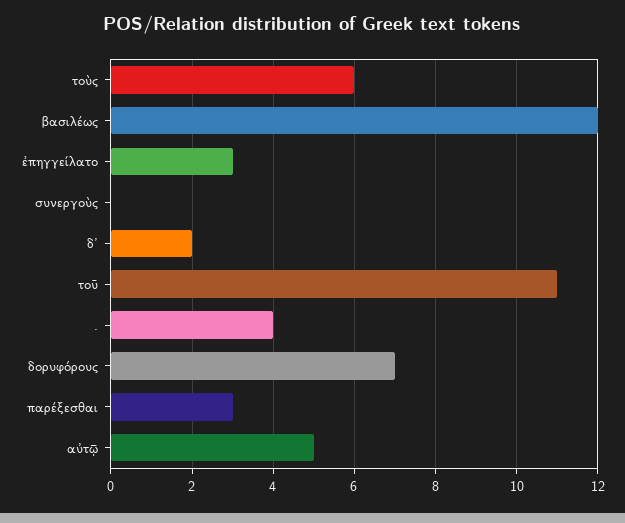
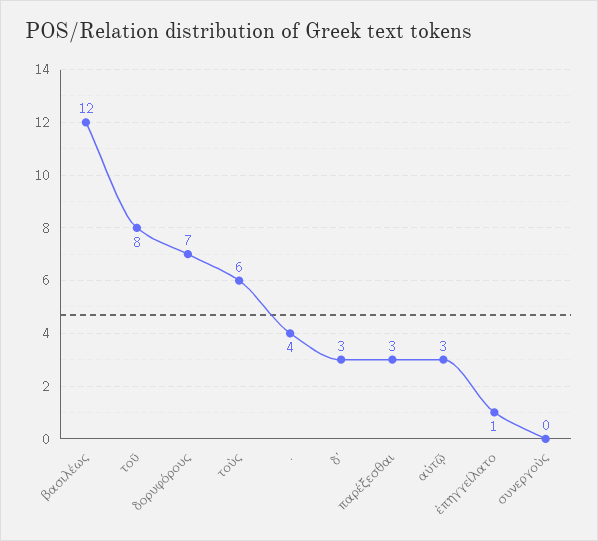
ἐπηγγείλατο: 3 -> 1
δʼ: 2 -> 3
τοῦ: 11 -> 8
αὐτῷ: 5 -> 3

